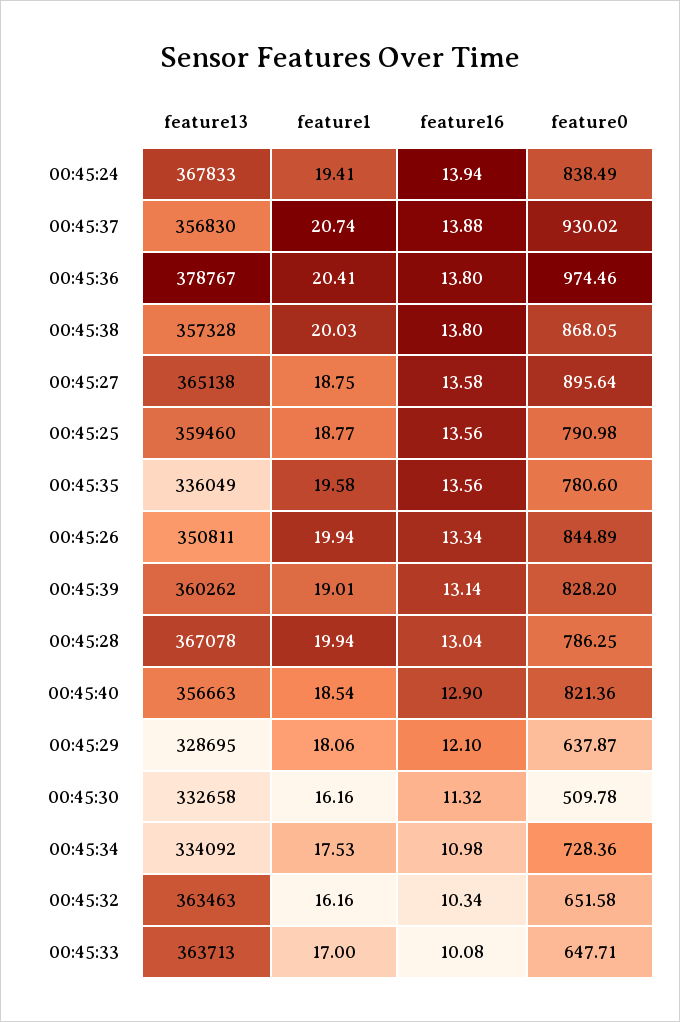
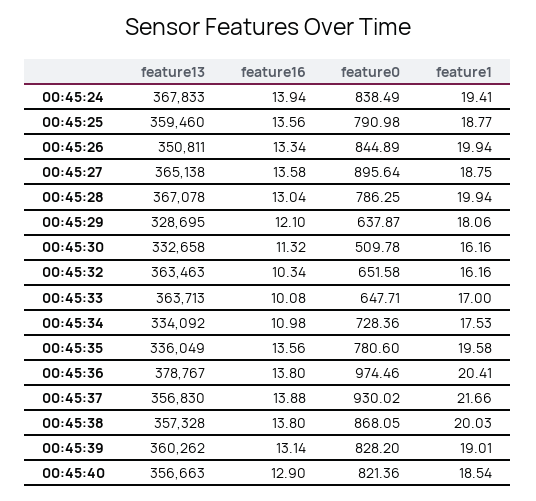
feature1, 00:45:37: 20.74 -> 21.66

